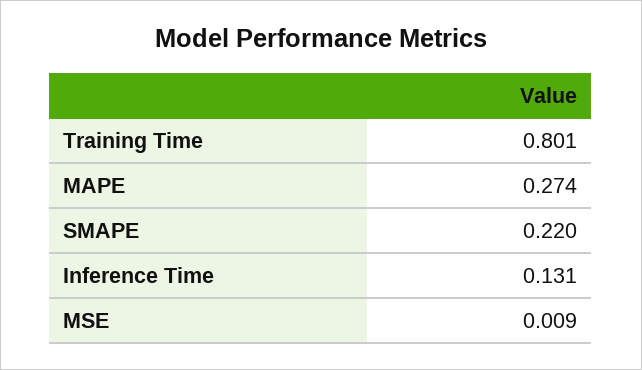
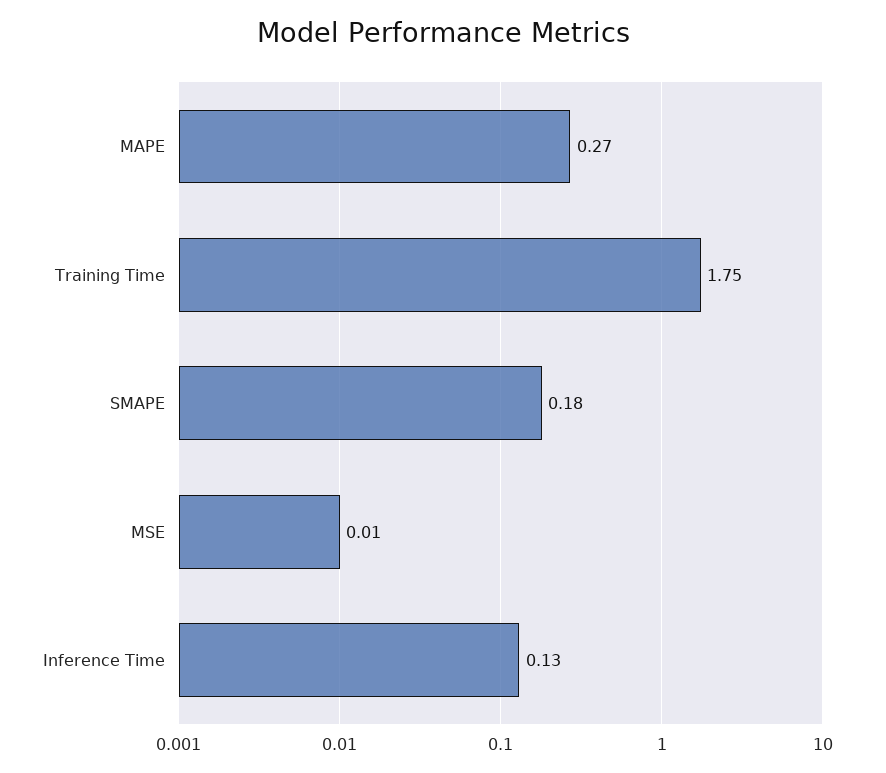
Training Time: 0.801 -> 1.75
SMAPE: 0.22 -> 0.18

